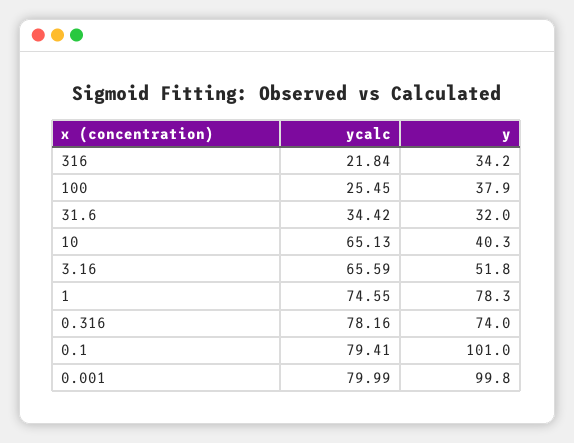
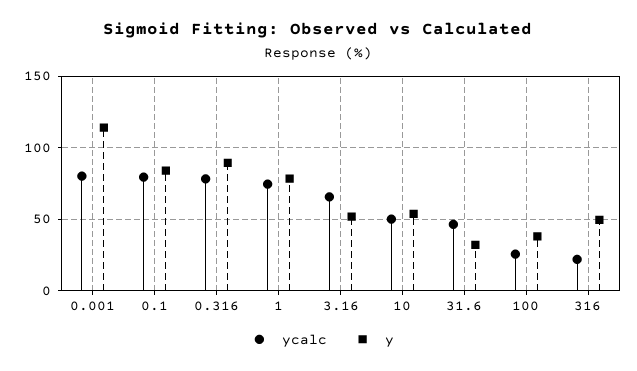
y, 316: 34.2 -> 50
ycalc, 31.6: 34.42 -> 45
ycalc, 10: 65.13 -> 50
y, 10: 40.3 -> 55
y, 0.316: 74 -> 90
y, 0.1: 101 -> 85
y, 0.001: 99.8 -> 115

